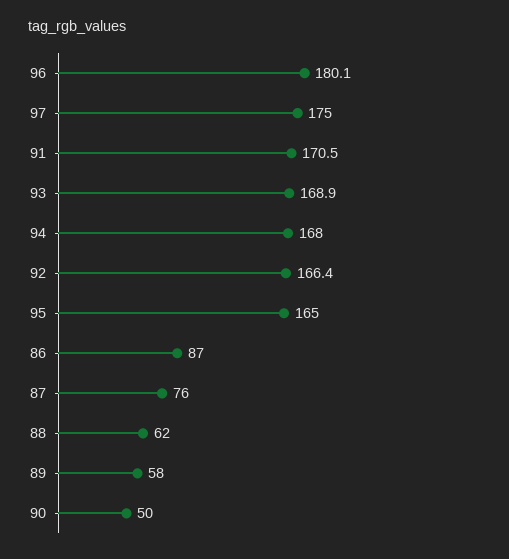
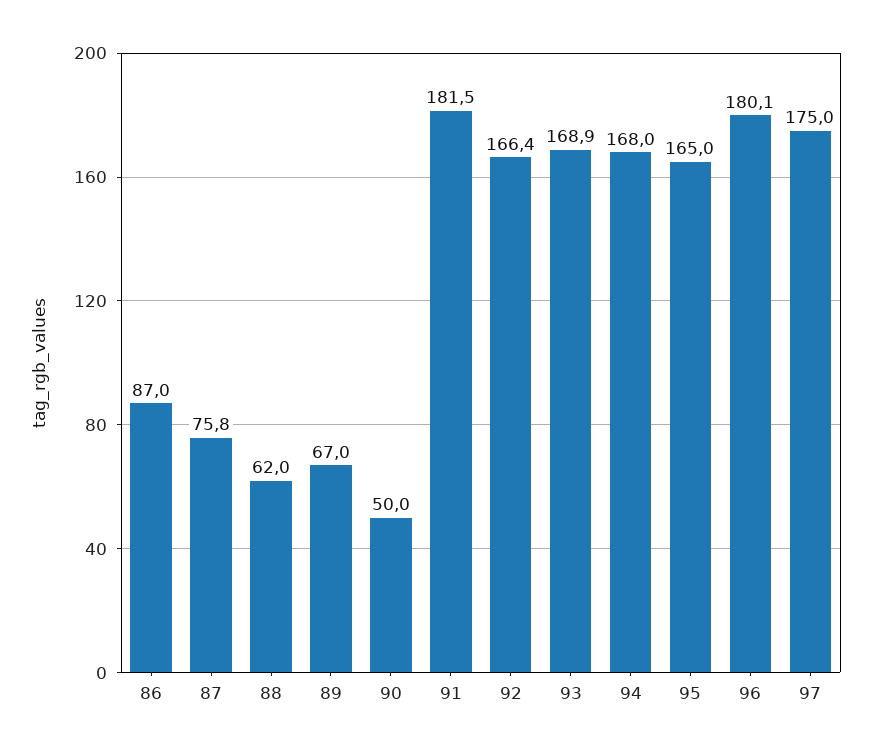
91: 170.5 -> 181.5
87: 76 -> 75.8
89: 58 -> 67

